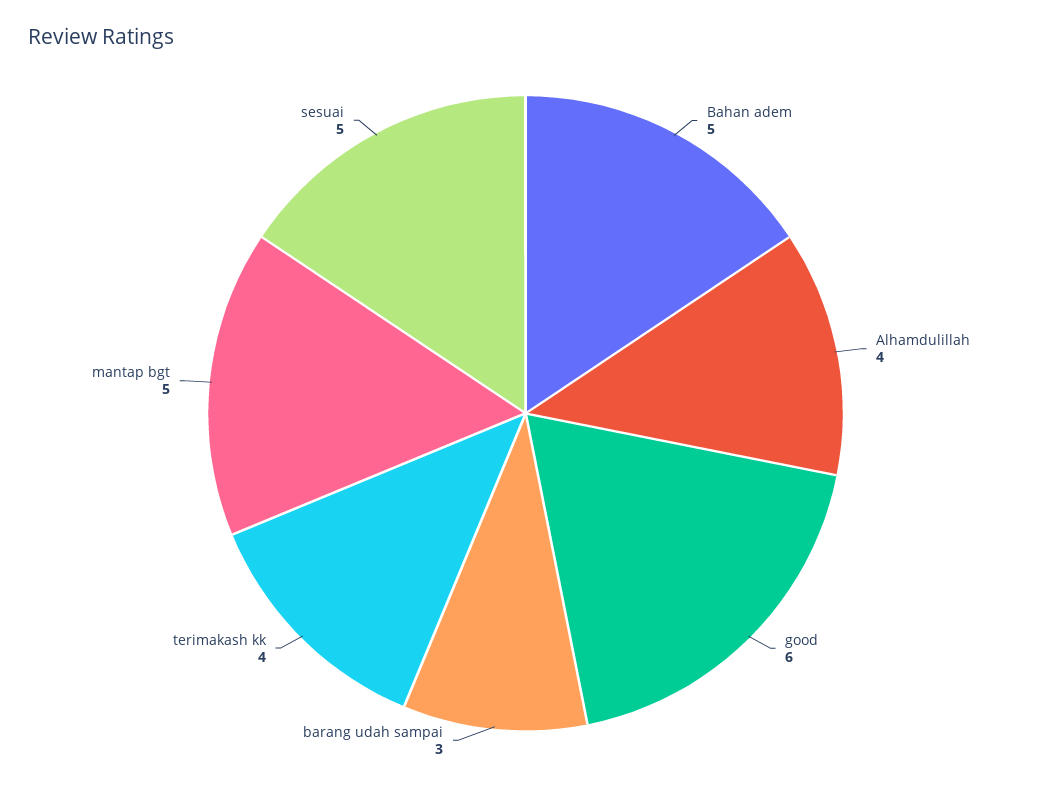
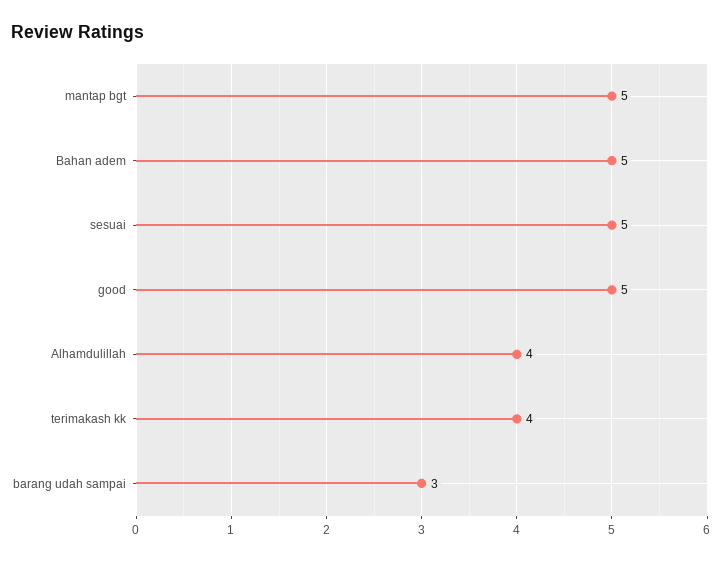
good: 6 -> 5

